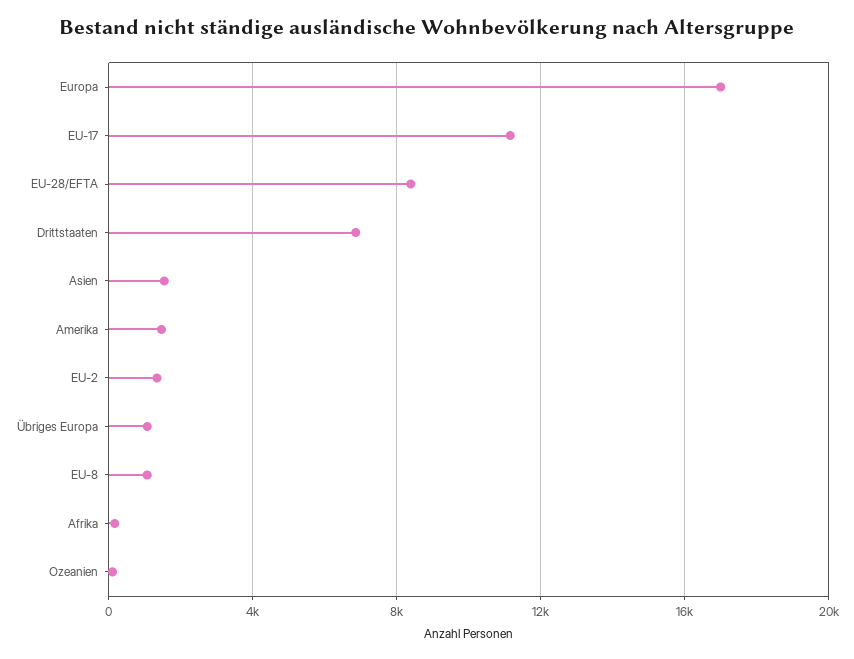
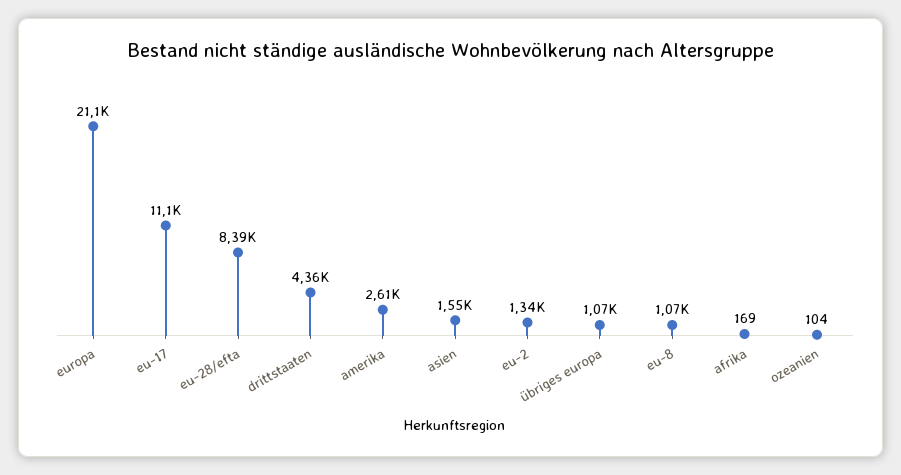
Europa: 17000 -> 21100
Drittstaaten: 7000 -> 4360
Amerika: 1500 -> 2610

